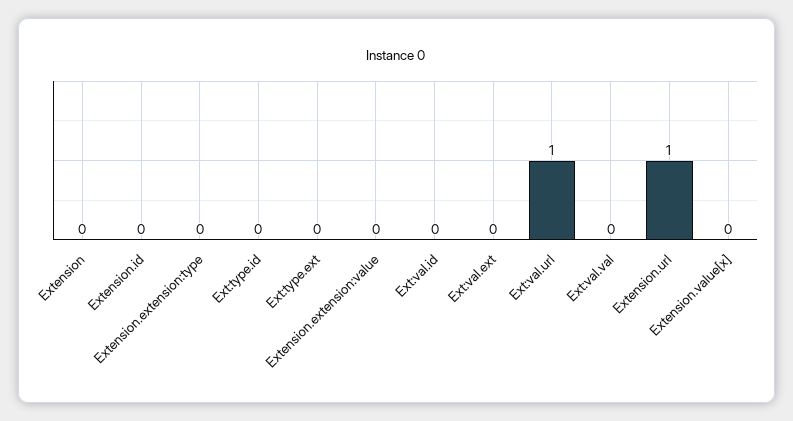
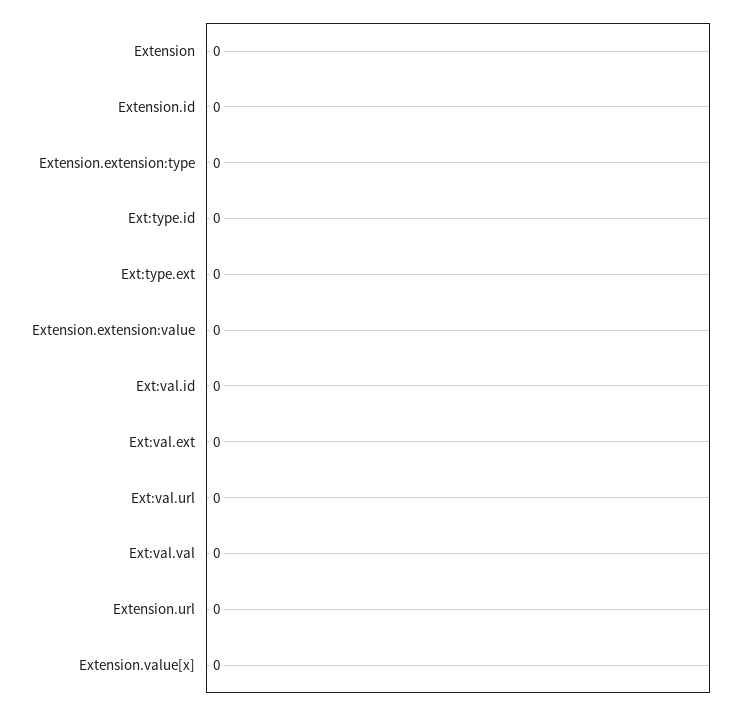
Ext:val.url: 1 -> 0
Extension.url: 1 -> 0

